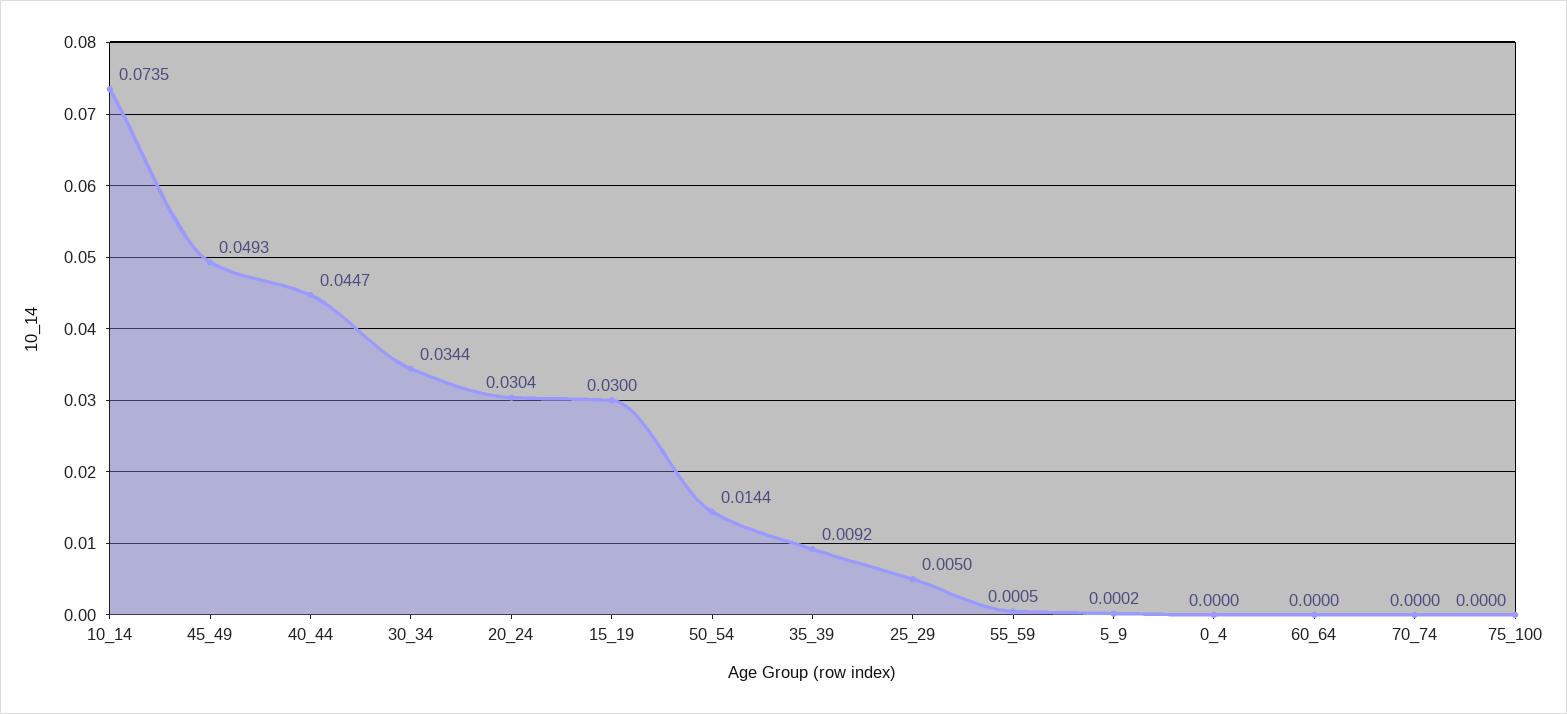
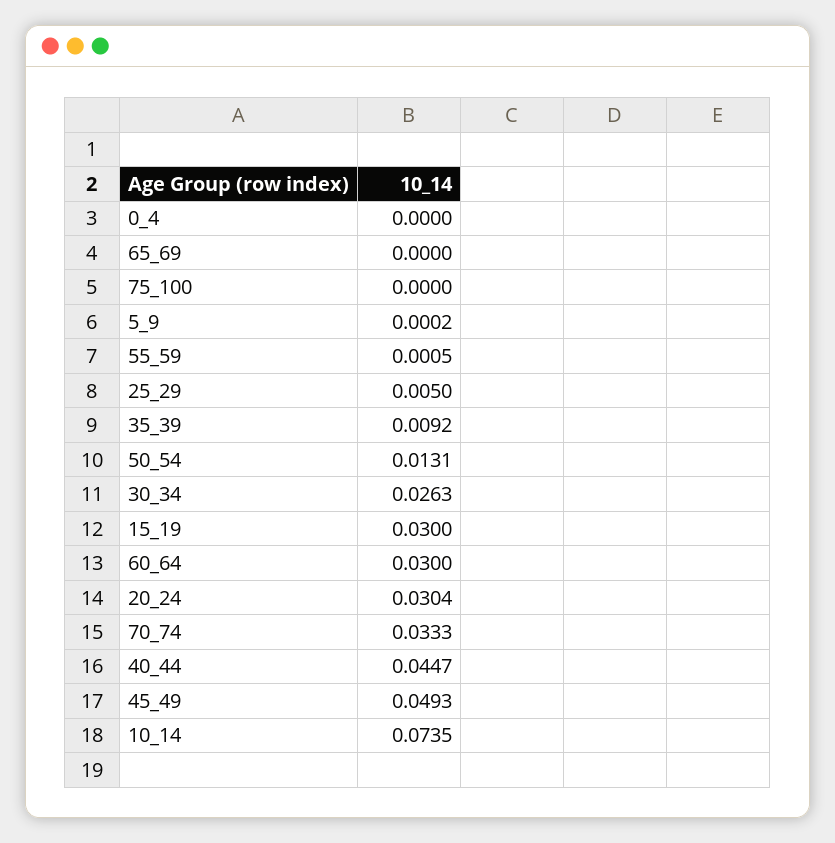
30_34: 0.0344 -> 0.0263
50_54: 0.0144 -> 0.0131
60_64: 0 -> 0.03
70_74: 0 -> 0.0333
65_69: none -> 0

